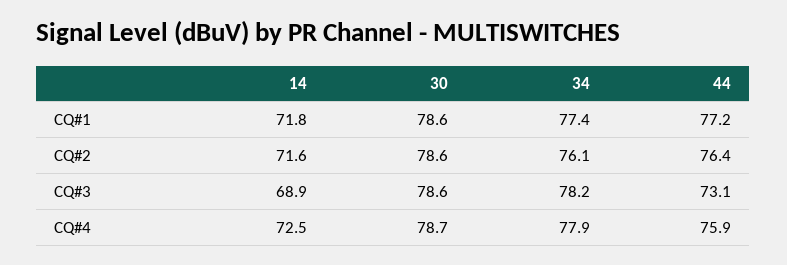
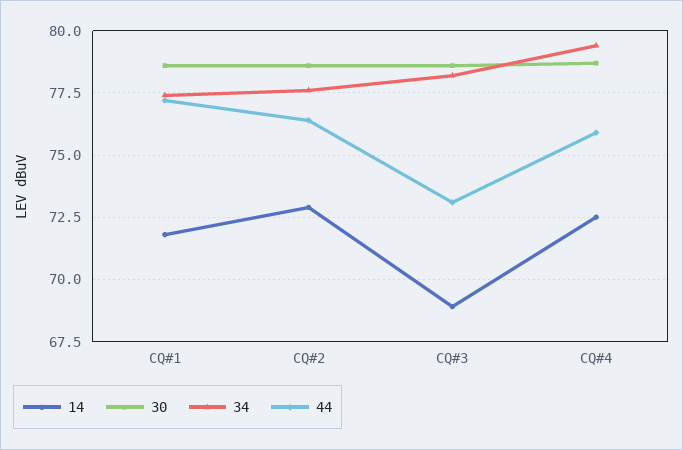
14, CQ#2: 71.6 -> 73
34, CQ#2: 76.1 -> 77.5
34, CQ#4: 77.9 -> 79.5

